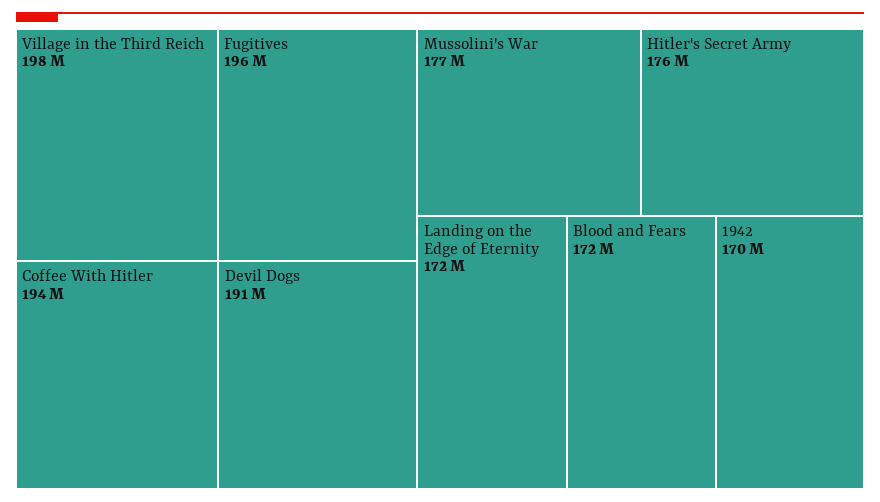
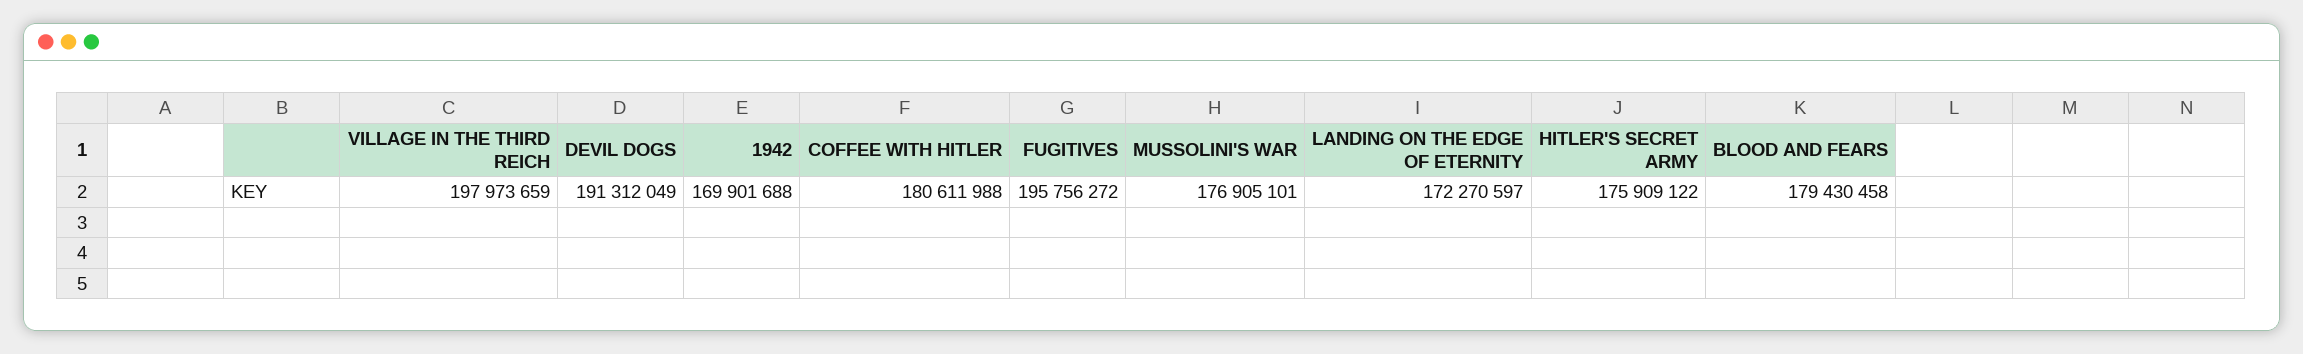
Coffee With Hitler: 194000000 -> 180611988
Blood and Fears: 172000000 -> 179430458

